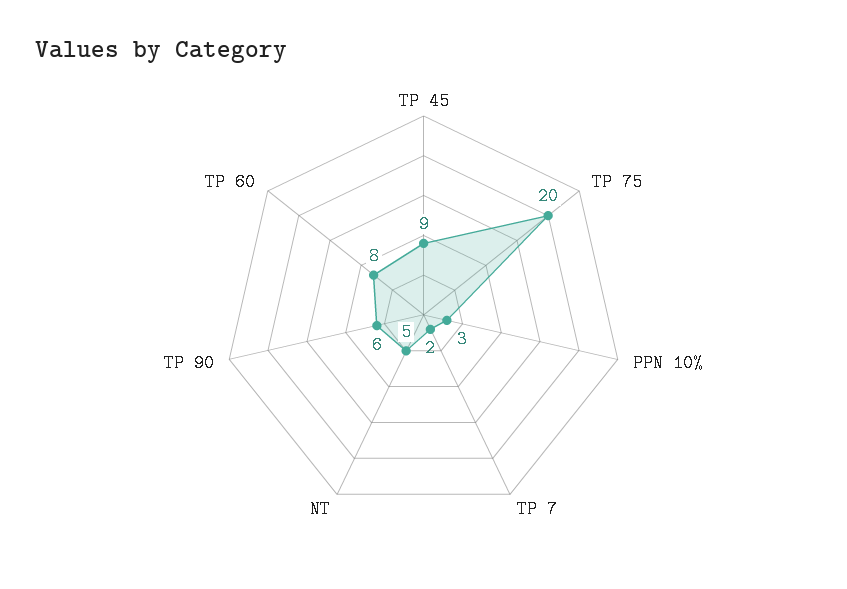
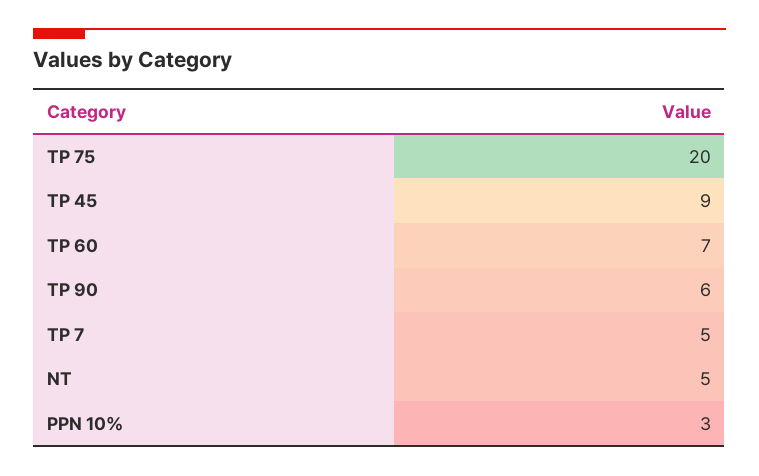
TP 7: 2 -> 5
TP 60: 8 -> 7

